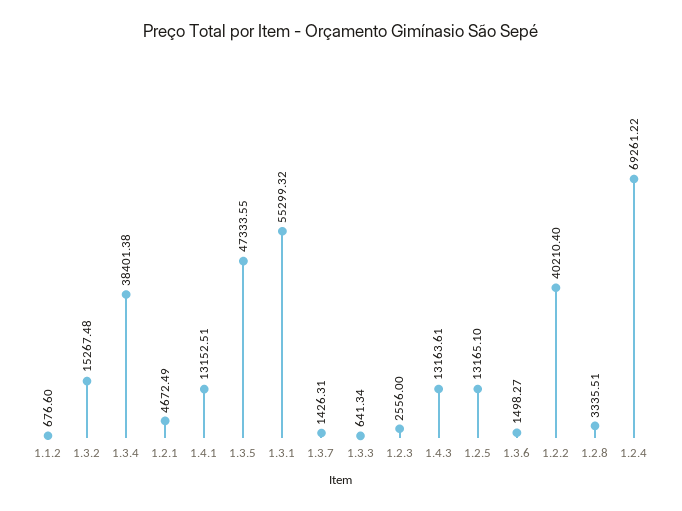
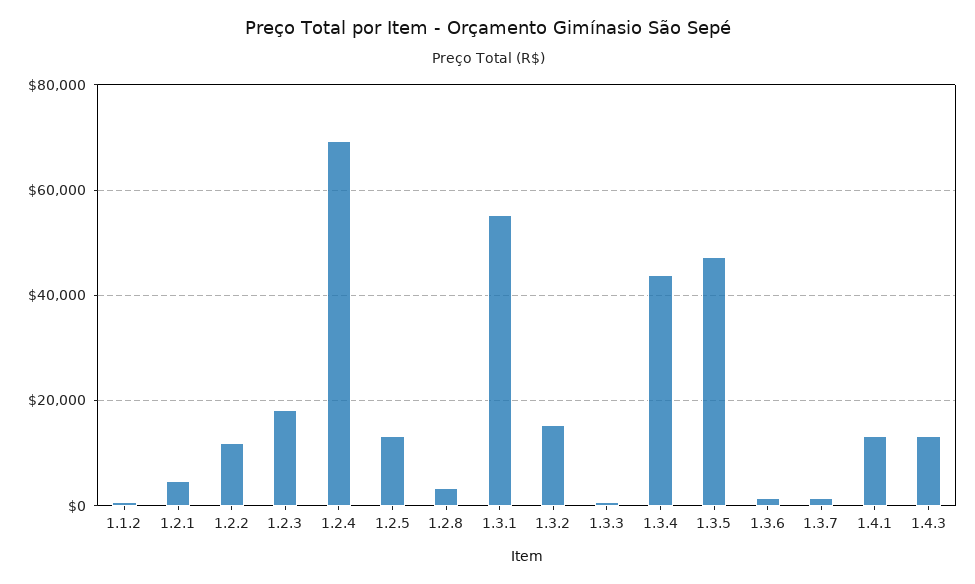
1.3.4: 38401.38 -> 44000
1.2.3: 2556 -> 18000
1.2.2: 40210.4 -> 12000

